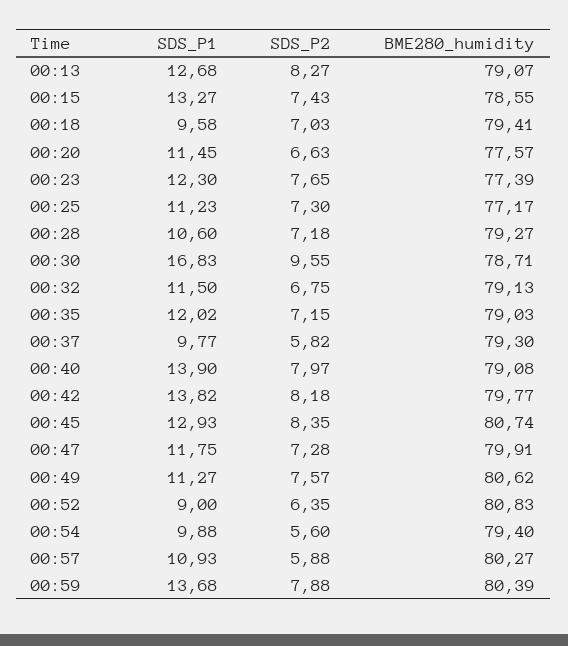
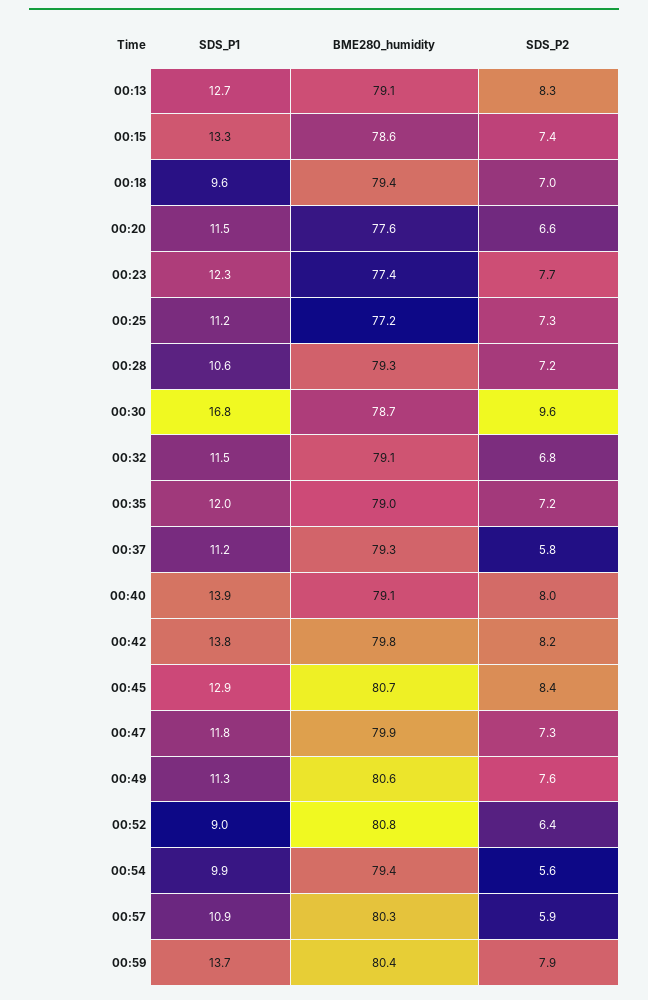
SDS_P1, 00:37: 9.77 -> 11.2

